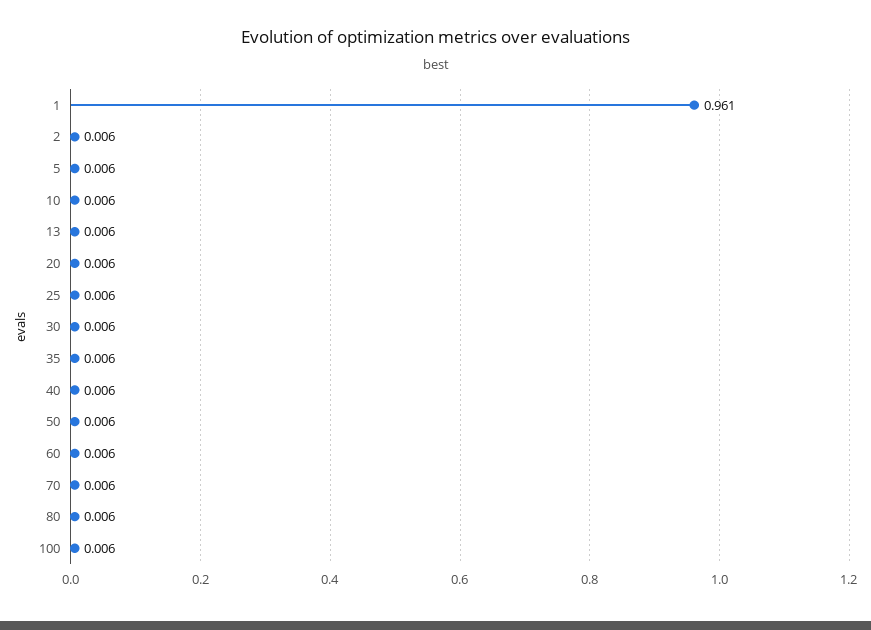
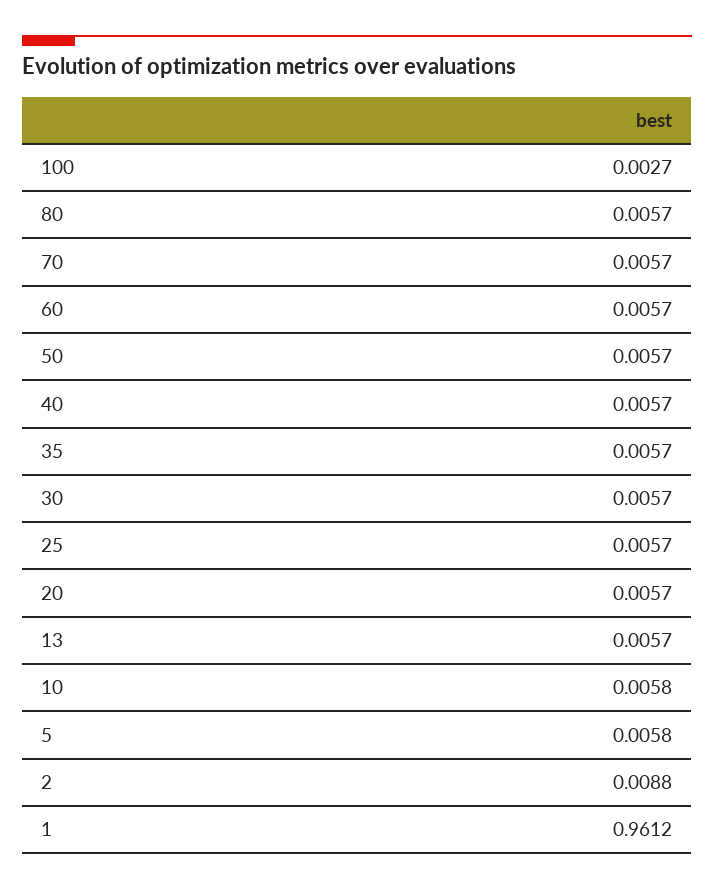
2: 0.006 -> 0.0088
100: 0.006 -> 0.0027

